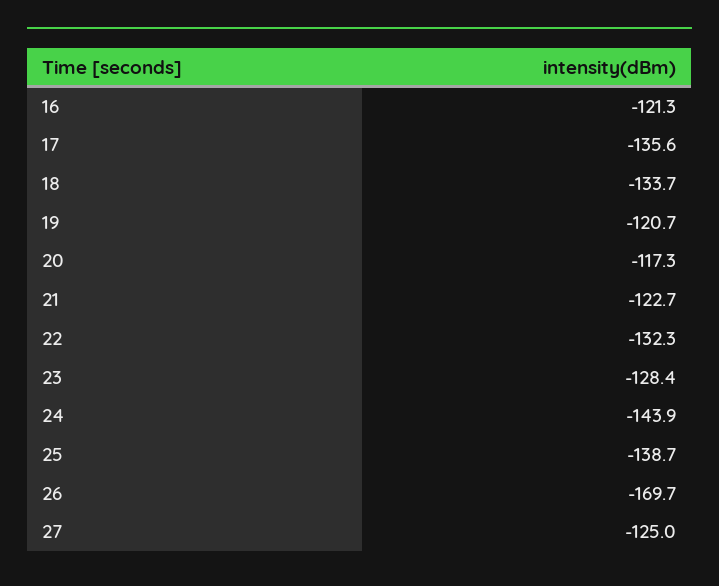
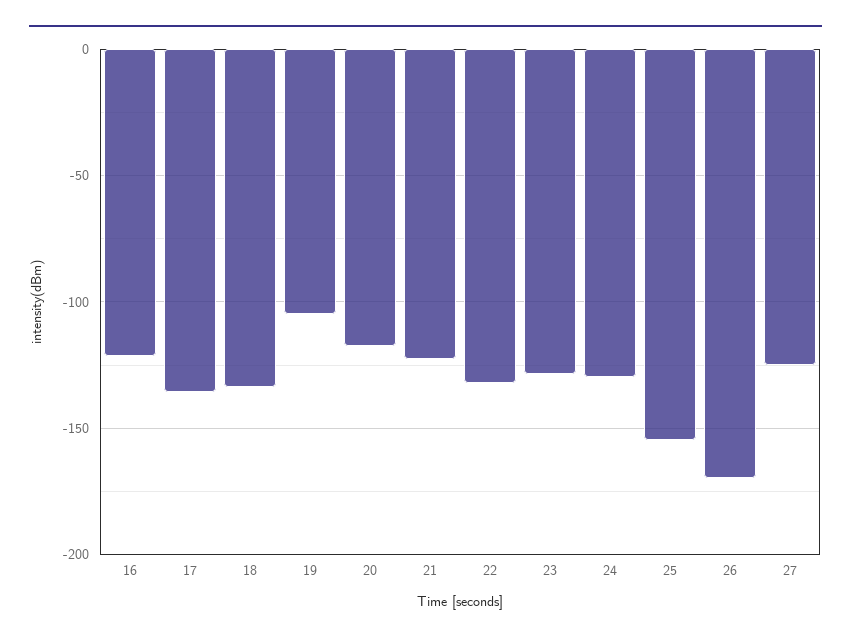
19: -120.7 -> -105
24: -143.9 -> -130
25: -138.7 -> -155

